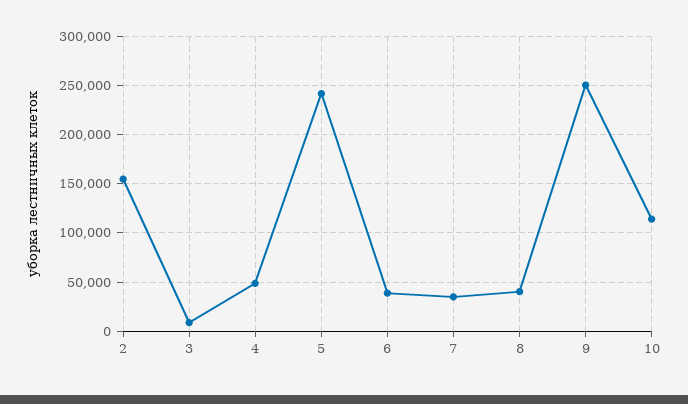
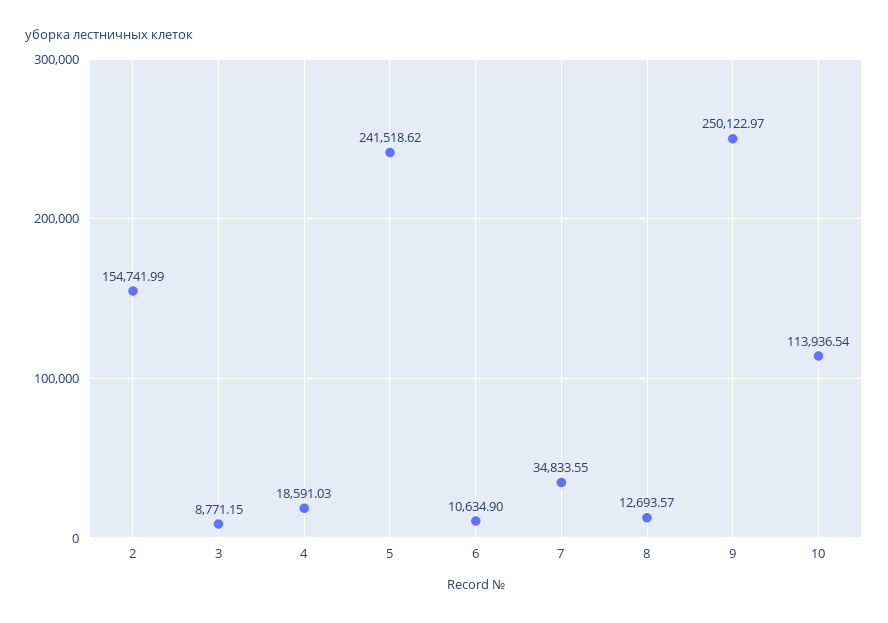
4: 50000 -> 18591.03
6: 40000 -> 10634.9
8: 40000 -> 12693.57

